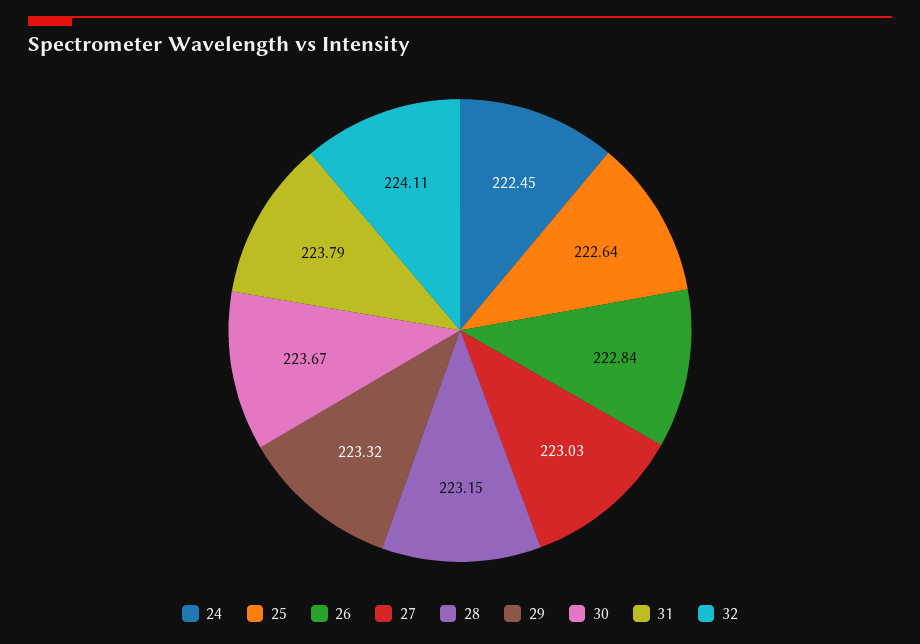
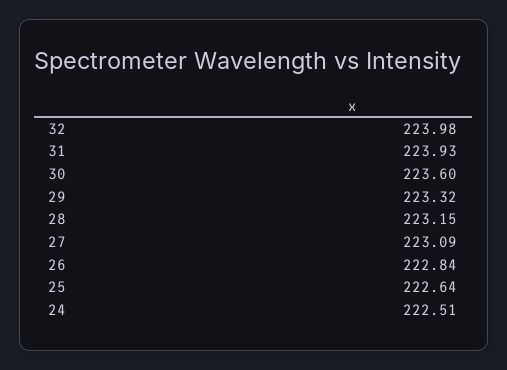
24: 222.45 -> 222.51
27: 223.03 -> 223.09
30: 223.67 -> 223.6
31: 223.79 -> 223.93
32: 224.11 -> 223.98

